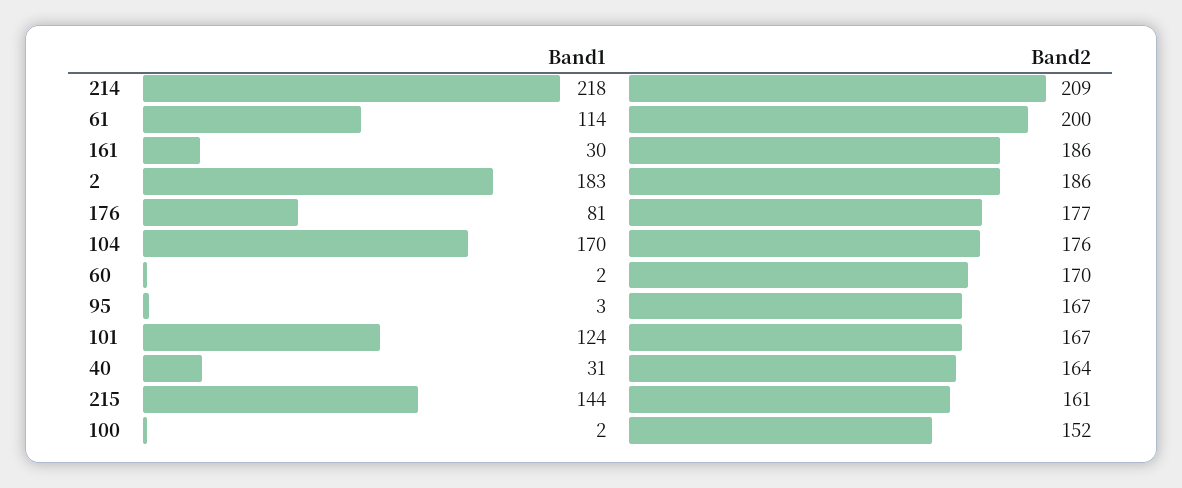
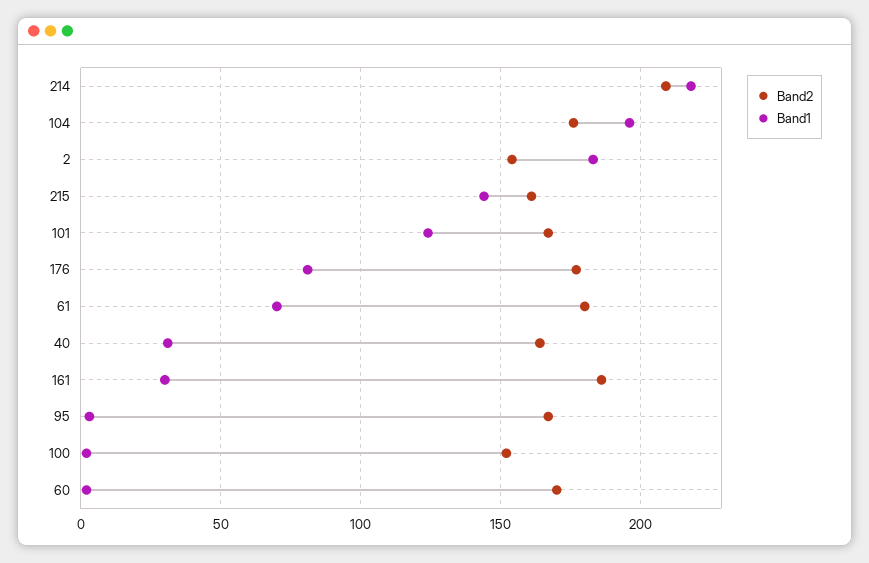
Band1, 61: 114 -> 70
Band2, 61: 200 -> 180
Band2, 2: 186 -> 155
Band1, 104: 170 -> 195

